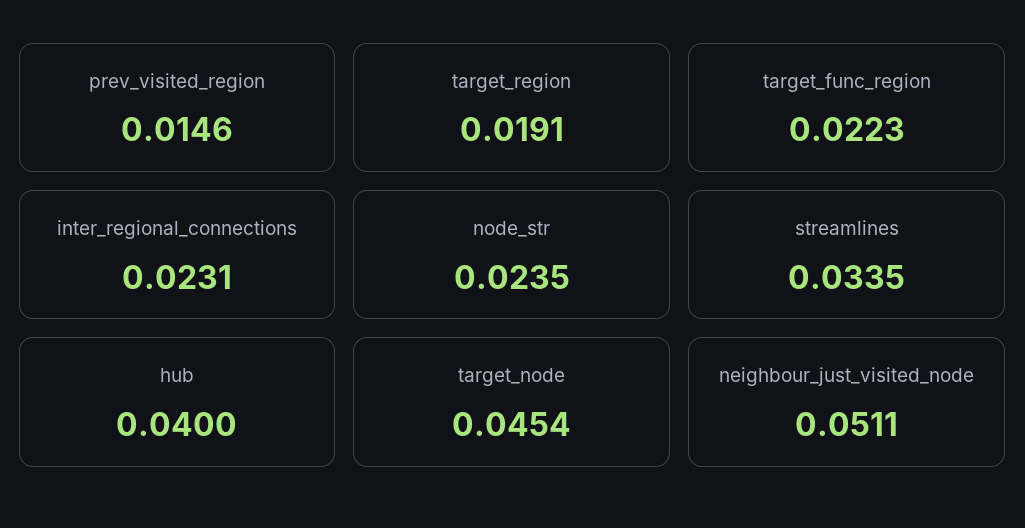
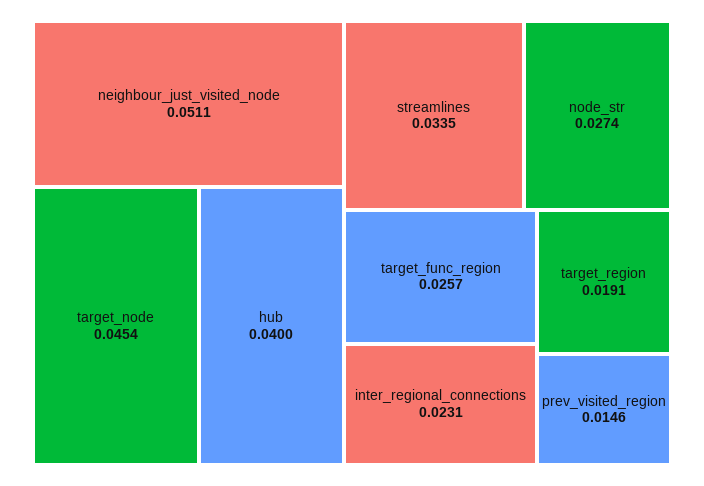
target_func_region: 0.0223 -> 0.0257
node_str: 0.0235 -> 0.0274

